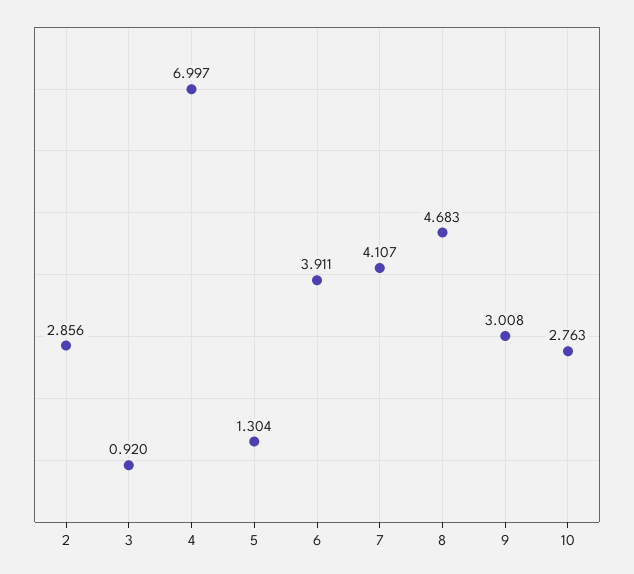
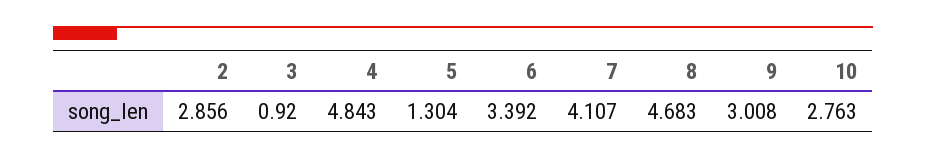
4: 6.997 -> 4.843
6: 3.911 -> 3.392

